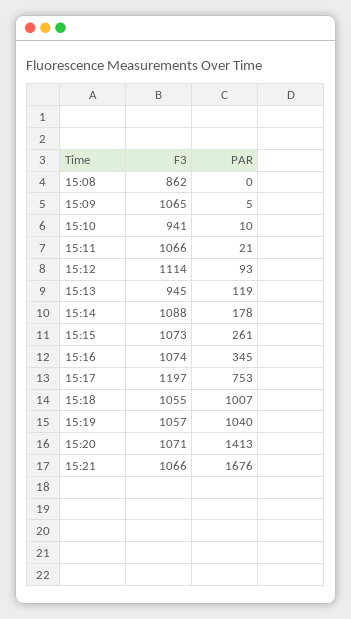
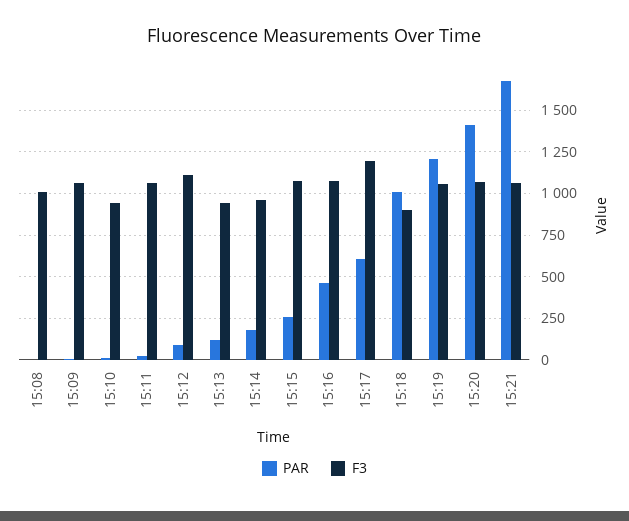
F3, 15:08: 862 -> 1000
F3, 15:14: 1088 -> 950
PAR, 15:16: 345 -> 450
PAR, 15:17: 753 -> 600
F3, 15:18: 1055 -> 900
PAR, 15:19: 1040 -> 1200

